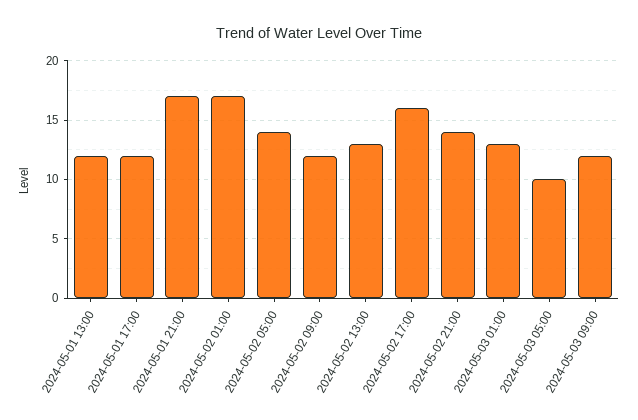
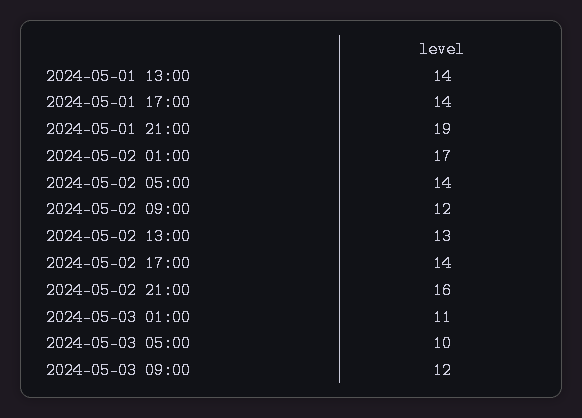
2024-05-01 13:00: 12 -> 14
2024-05-01 17:00: 12 -> 14
2024-05-01 21:00: 17 -> 19
2024-05-02 17:00: 16 -> 14
2024-05-02 21:00: 14 -> 16
2024-05-03 01:00: 13 -> 11

